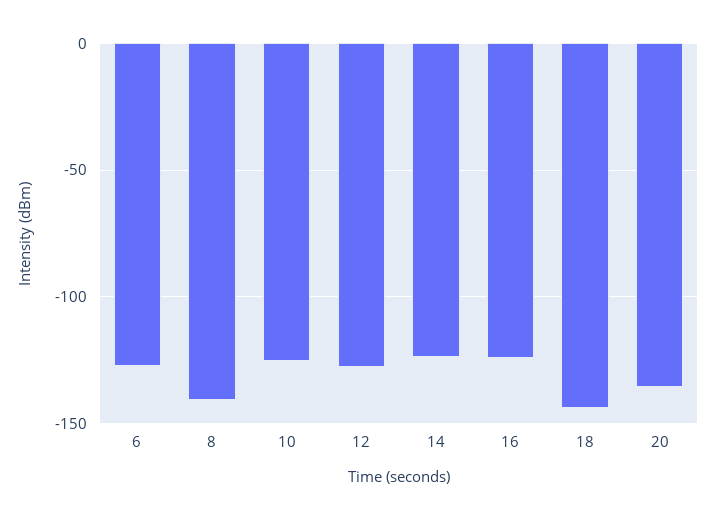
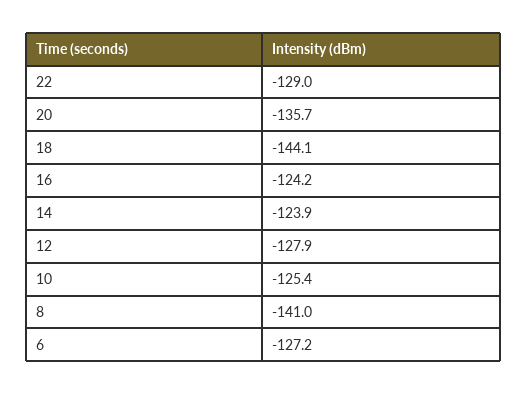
22: none -> -129

